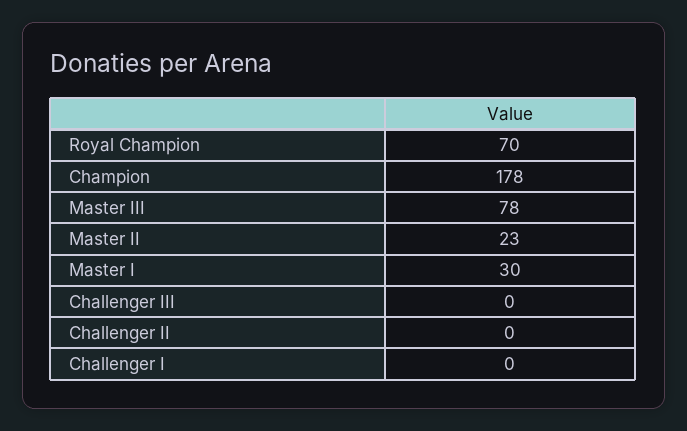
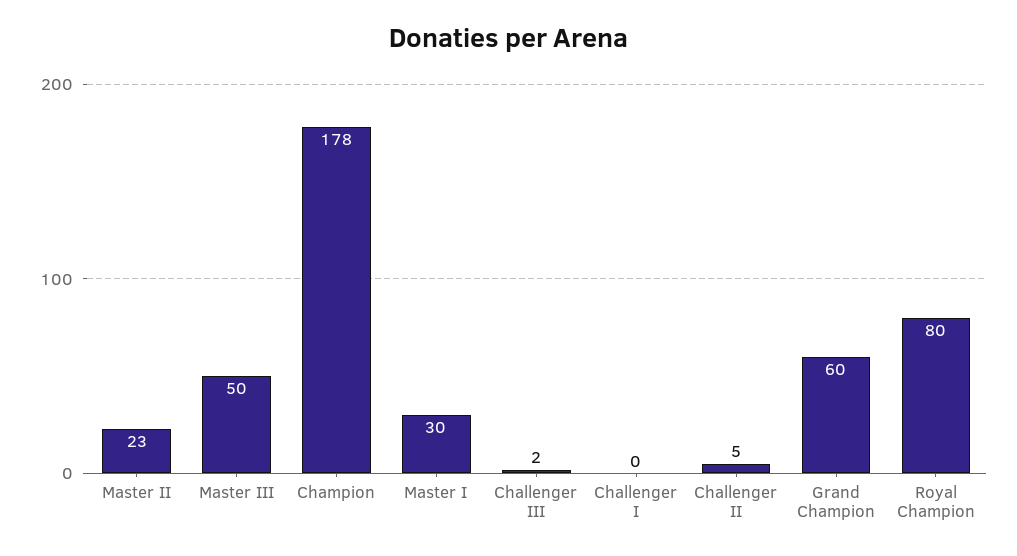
Royal Champion: 70 -> 80
Master III: 78 -> 50
Challenger III: 0 -> 2
Challenger II: 0 -> 5
Grand Champion: none -> 60

